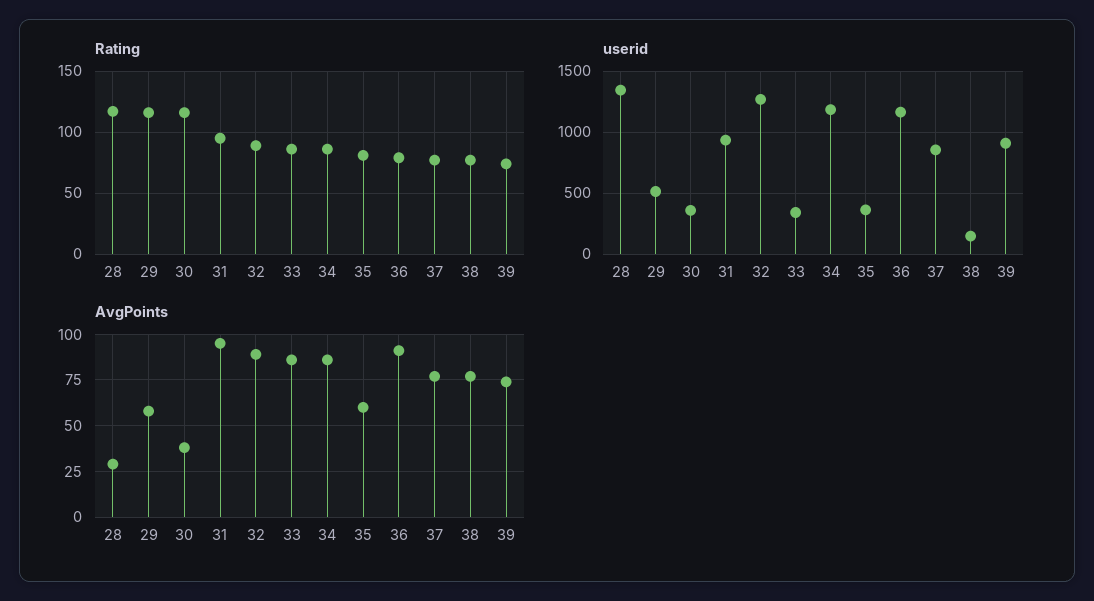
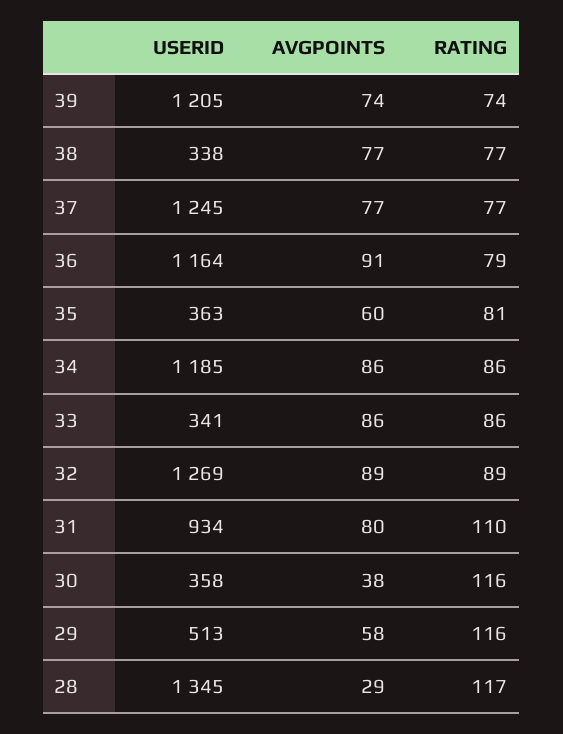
Rating, 31: 95 -> 110
userid, 37: 850 -> 1245
userid, 38: 150 -> 338
userid, 39: 900 -> 1205
AvgPoints, 31: 95 -> 80

